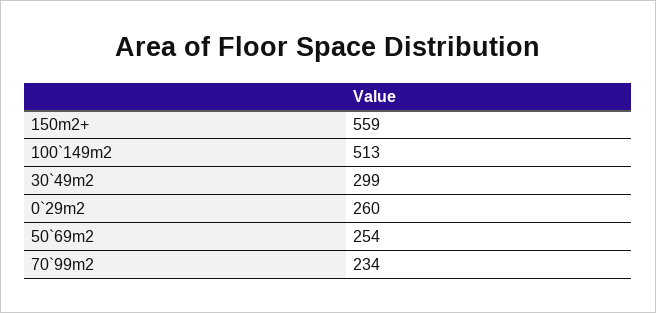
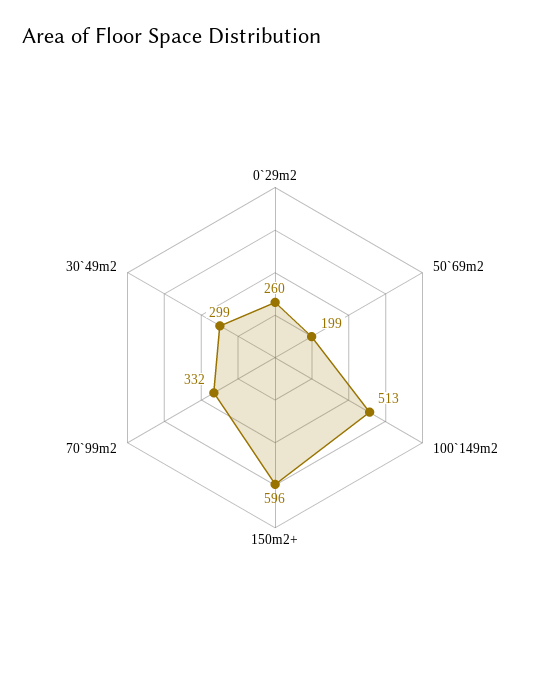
150m2+: 559 -> 596
50`69m2: 254 -> 199
70`99m2: 234 -> 332

